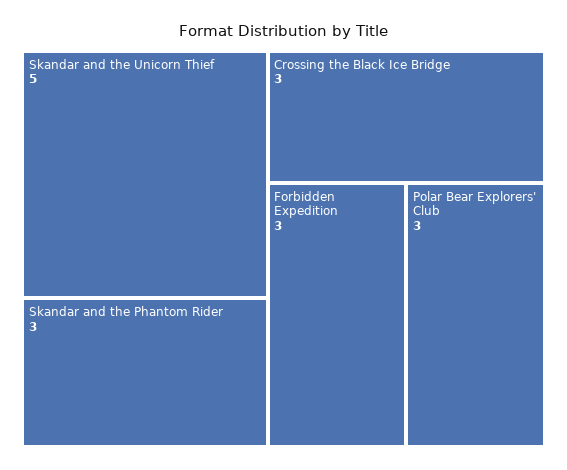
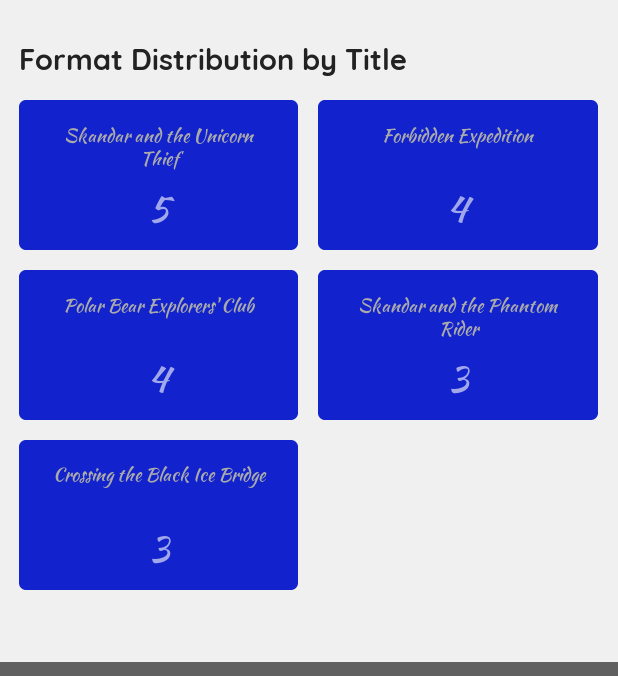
Forbidden Expedition: 3 -> 4
Polar Bear Explorers' Club: 3 -> 4

